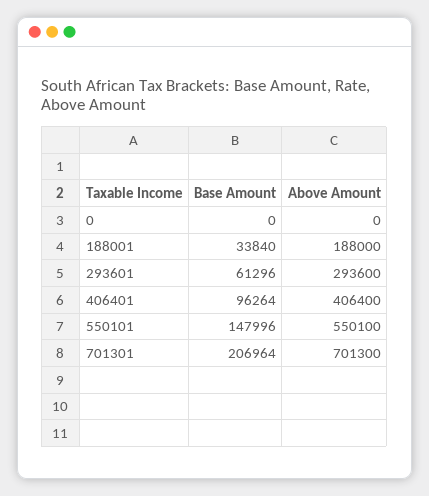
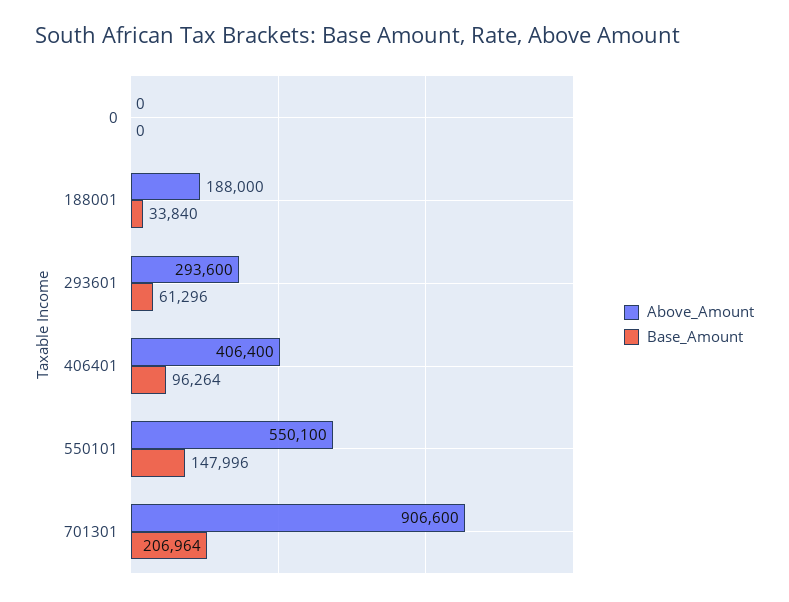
Above Amount, 701301: 701300 -> 906600

